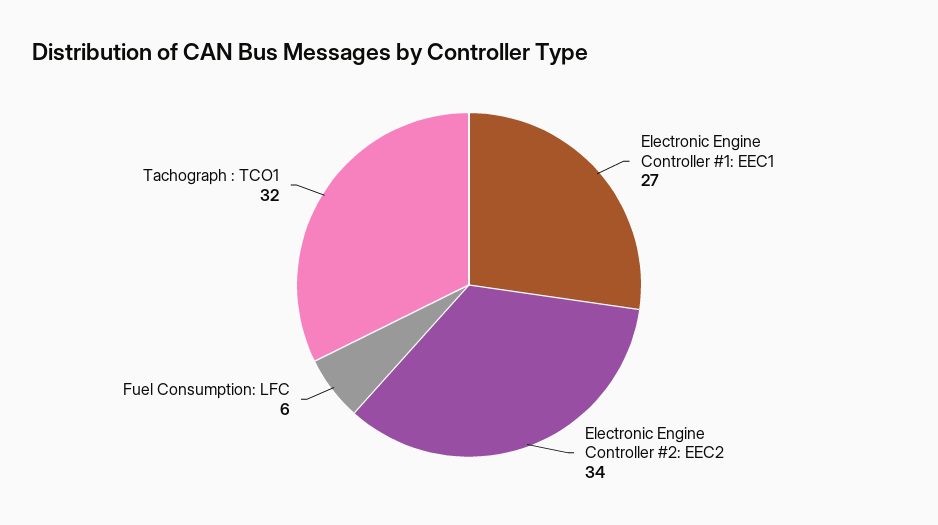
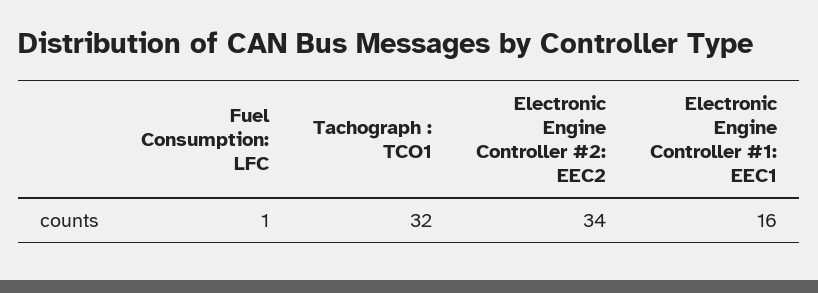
Electronic Engine Controller #1: EEC1: 27 -> 16
Fuel Consumption: LFC: 6 -> 1

